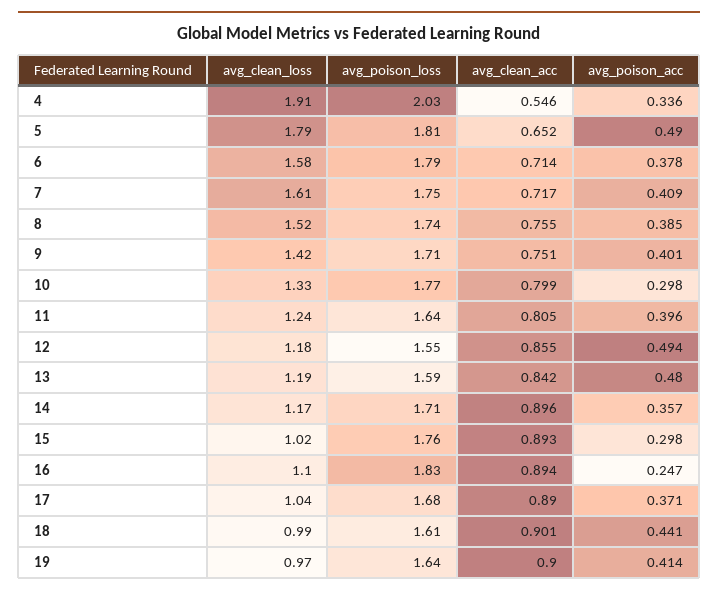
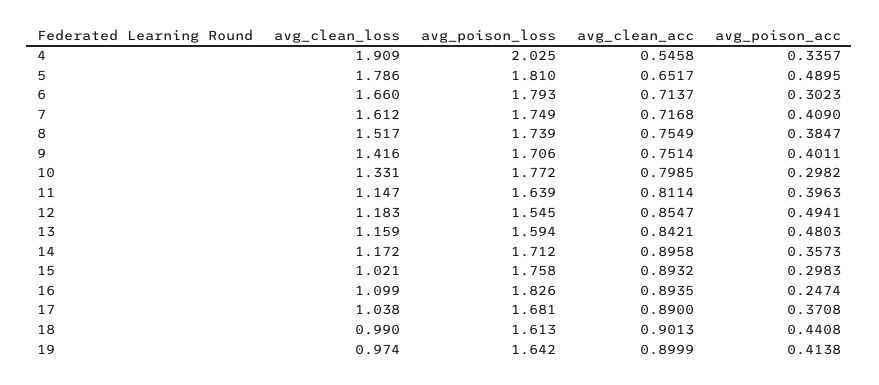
avg_clean_loss, 6: 1.58 -> 1.66
avg_poison_acc, 6: 0.378 -> 0.3023
avg_clean_loss, 11: 1.24 -> 1.147
avg_clean_acc, 11: 0.805 -> 0.8114
avg_clean_loss, 13: 1.19 -> 1.159

